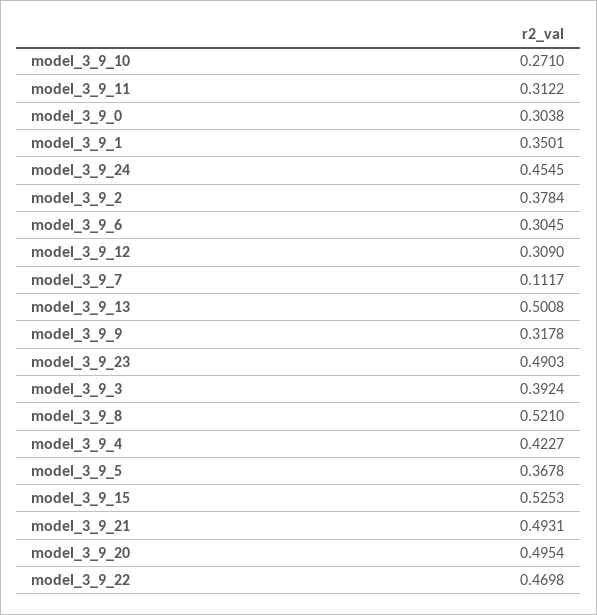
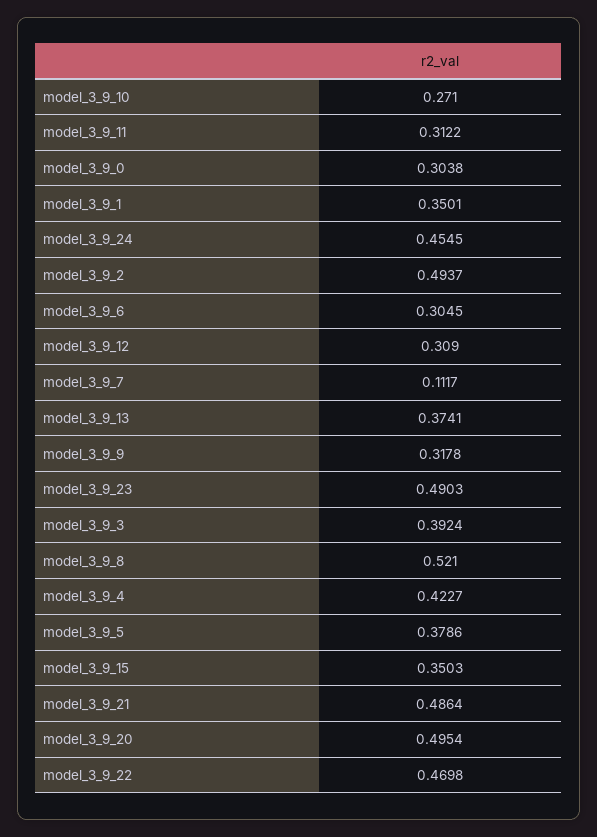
model_3_9_2: 0.3784 -> 0.4937
model_3_9_13: 0.5008 -> 0.3741
model_3_9_5: 0.3678 -> 0.3786
model_3_9_15: 0.5253 -> 0.3503
model_3_9_21: 0.4931 -> 0.4864

